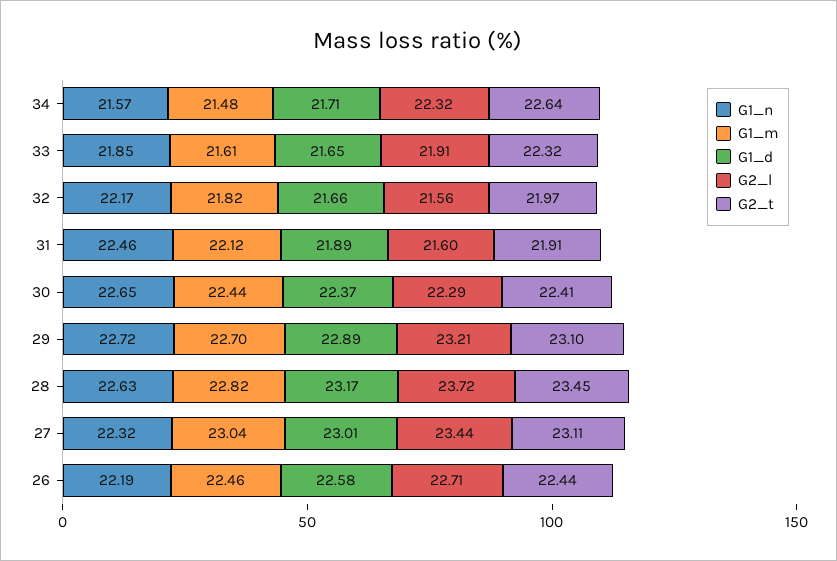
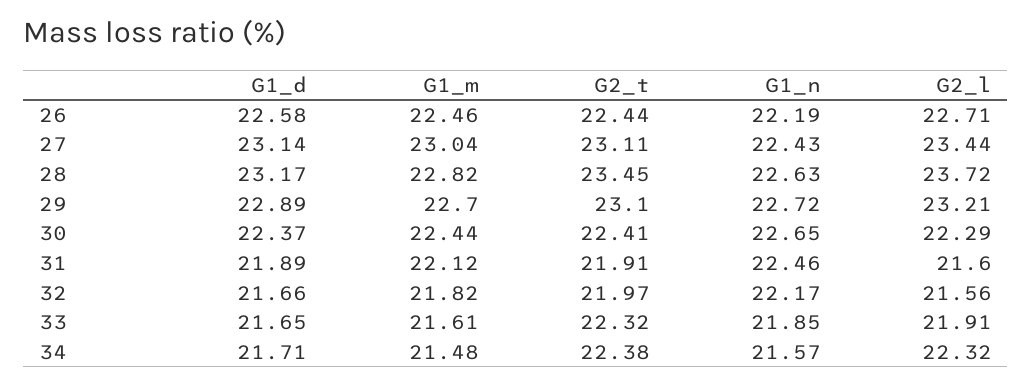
G2_t, 34: 22.64 -> 22.38
G1_n, 27: 22.32 -> 22.43
G1_d, 27: 23.01 -> 23.14

